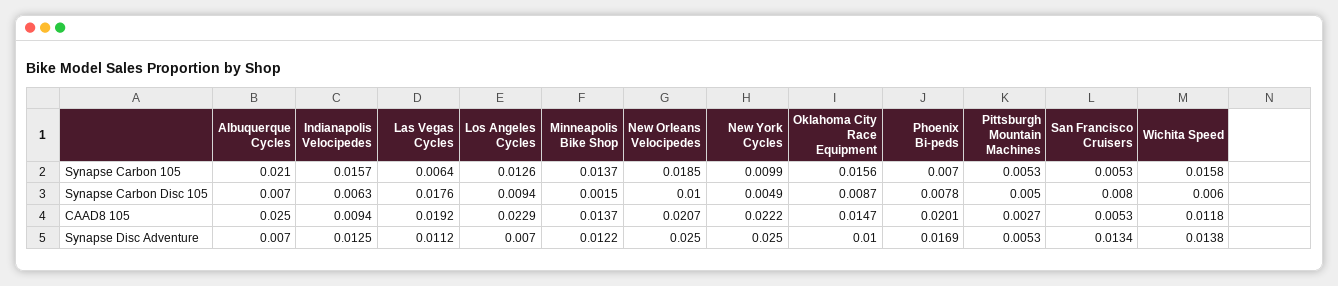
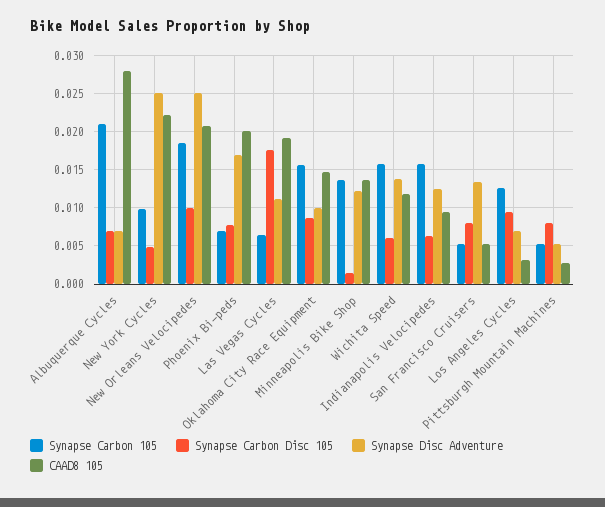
Synapse Carbon Disc 105, Pittsburgh Mountain Machines: 0.005 -> 0.008
CAAD8 105, Albuquerque Cycles: 0.025 -> 0.028
CAAD8 105, Los Angeles Cycles: 0.0229 -> 0.003

